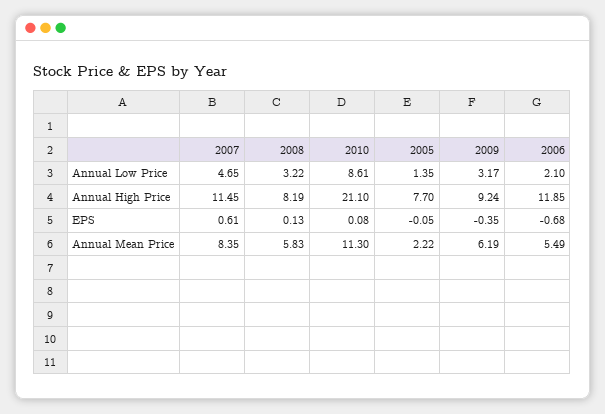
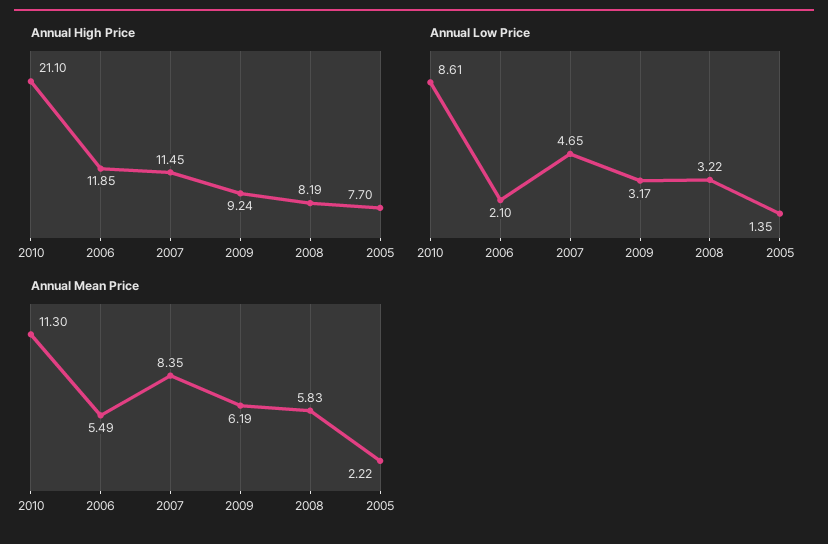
EPS, 2007: 0.61 -> none
EPS, 2008: 0.13 -> none
EPS, 2010: 0.08 -> none
EPS, 2005: -0.05 -> none
EPS, 2009: -0.35 -> none
EPS, 2006: -0.68 -> none

